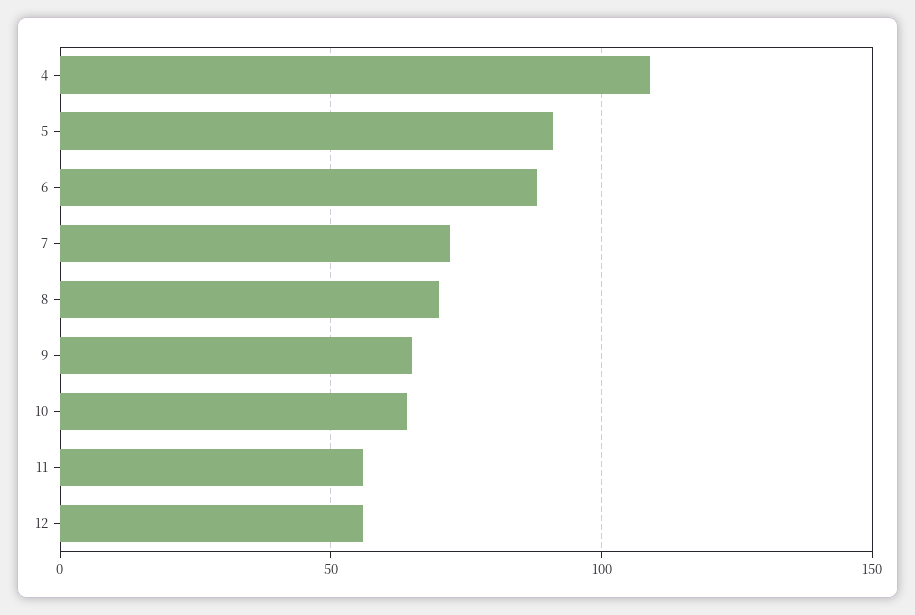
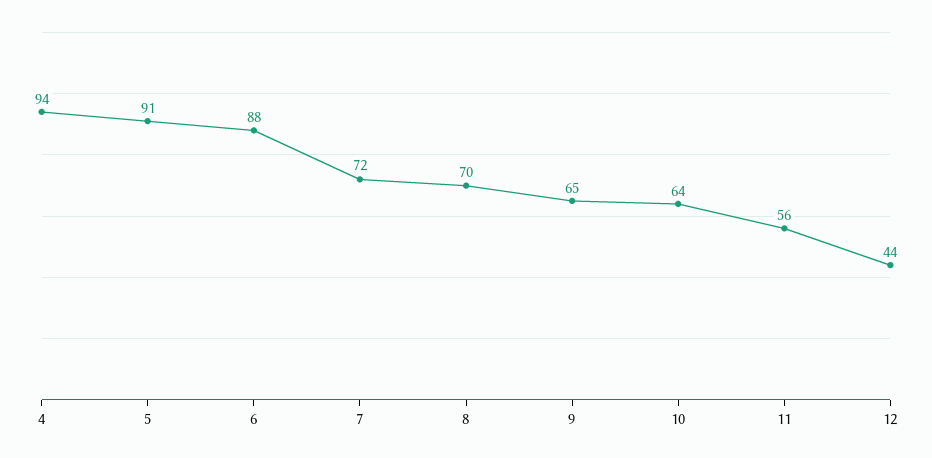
4: 110 -> 94
12: 55 -> 44

